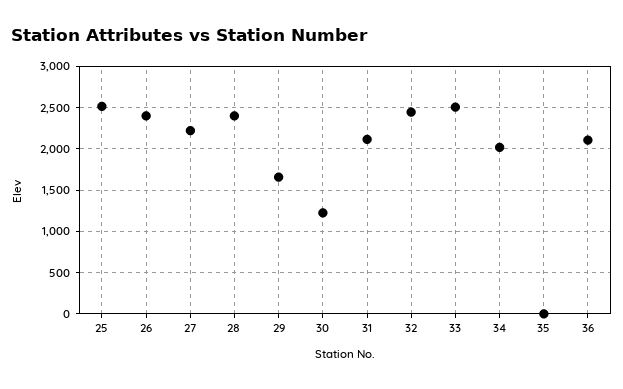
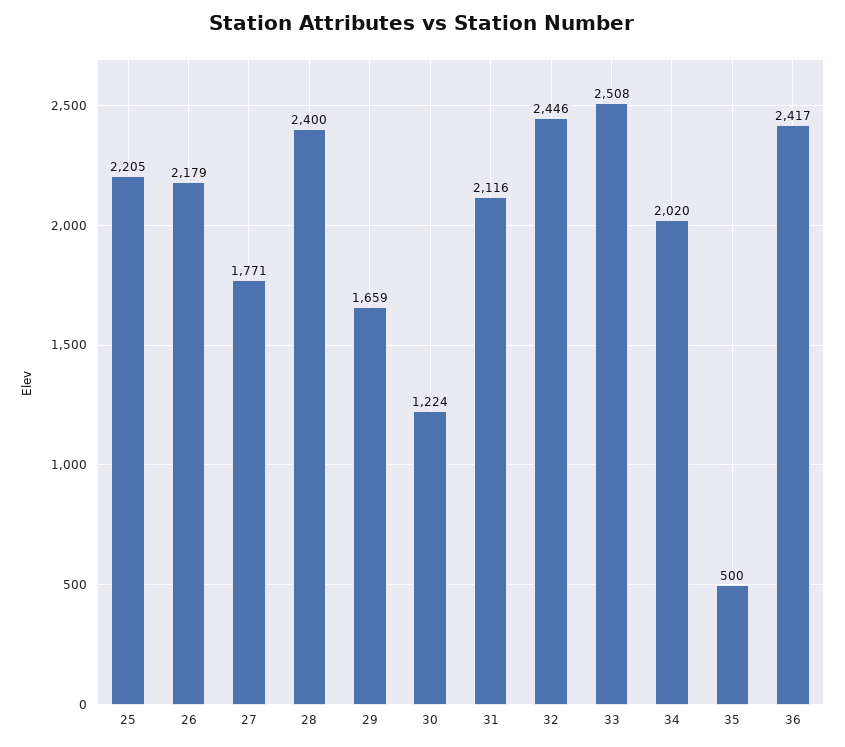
25: 2500 -> 2205
26: 2400 -> 2179
27: 2200 -> 1771
35: 0 -> 500
36: 2100 -> 2417

